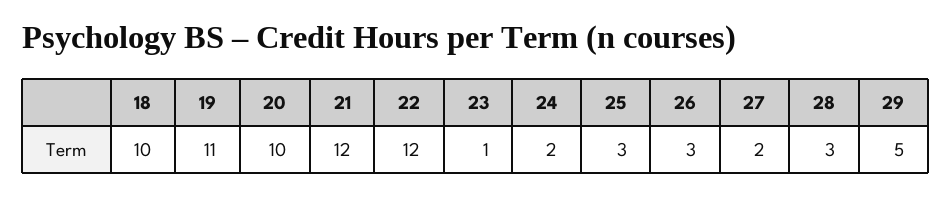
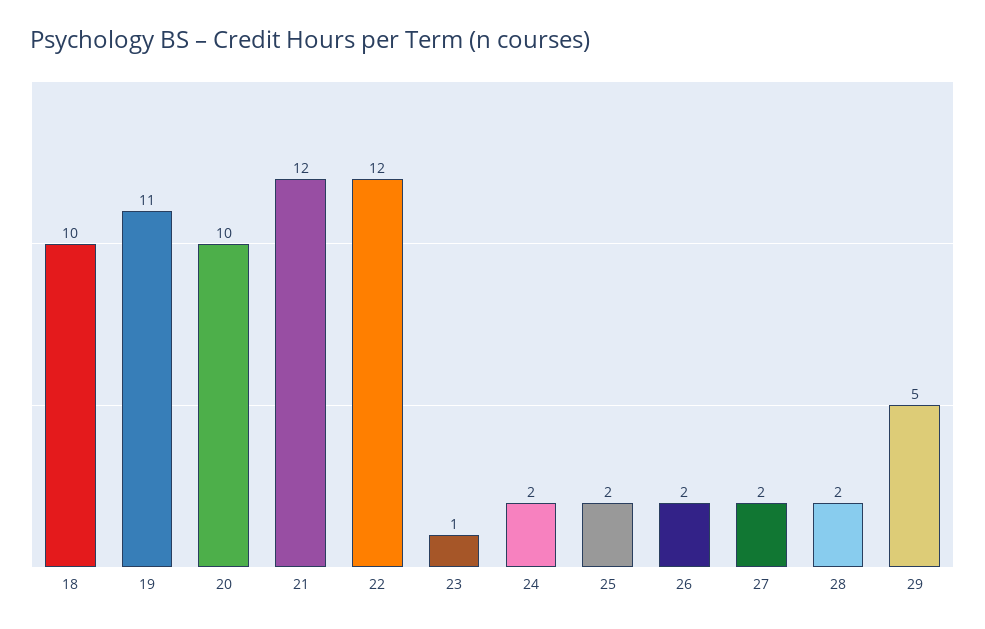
25: 3 -> 2
26: 3 -> 2
28: 3 -> 2

